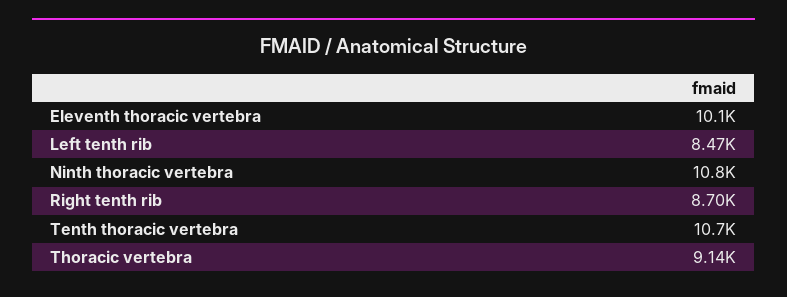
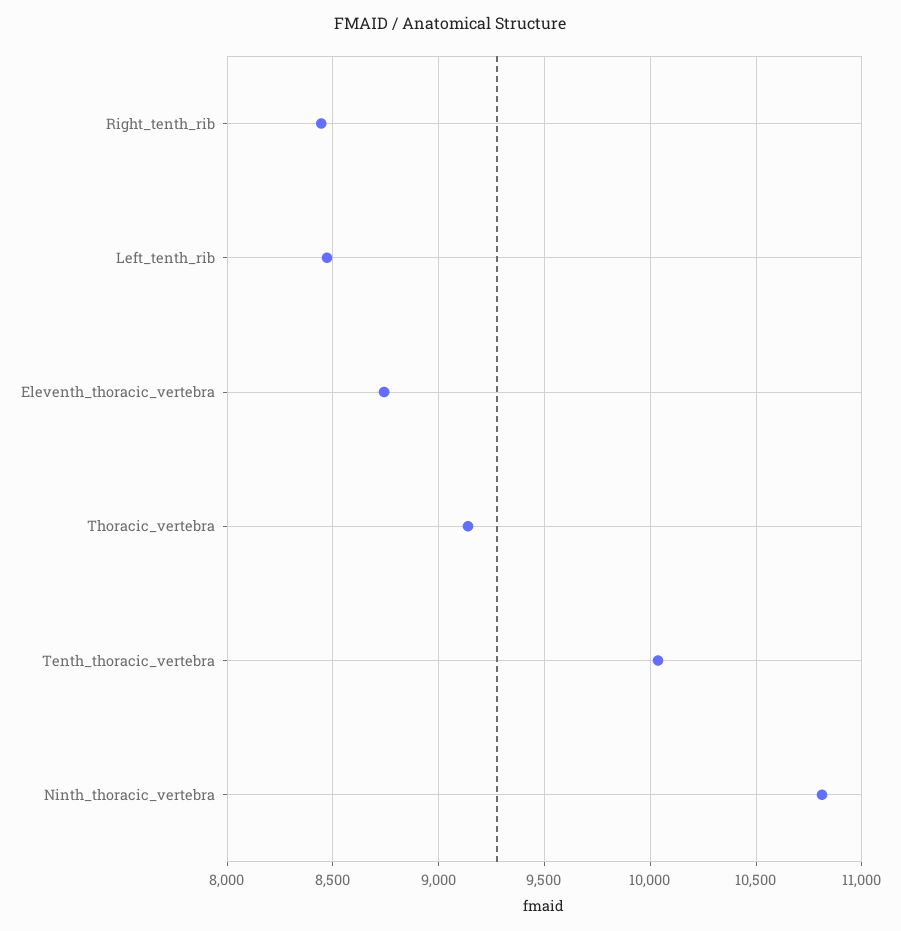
Eleventh thoracic vertebra: 10100 -> 8750
Right tenth rib: 8700 -> 8450
Tenth thoracic vertebra: 10700 -> 10050

